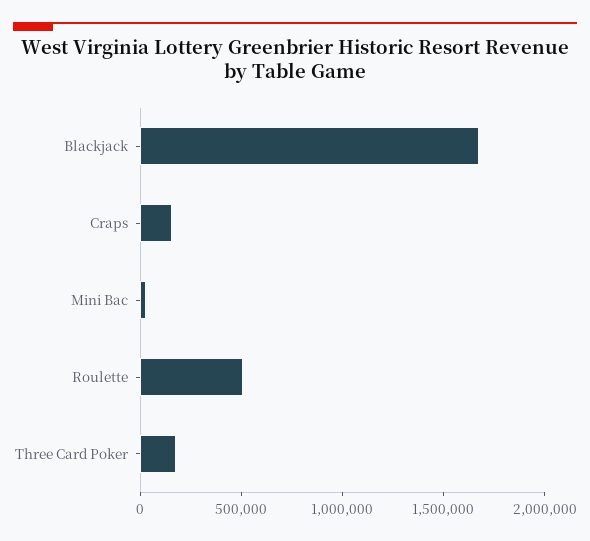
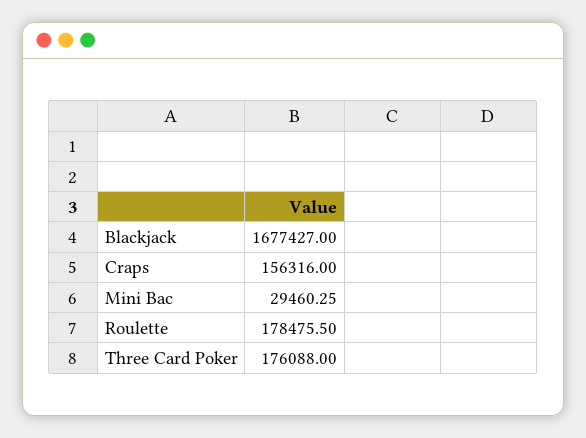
Roulette: 500000 -> 178475.5

